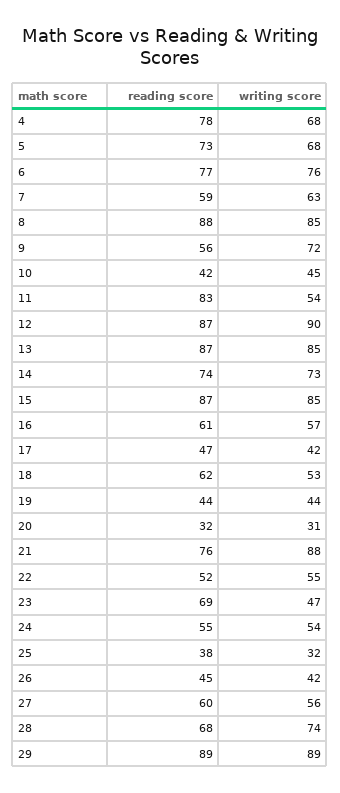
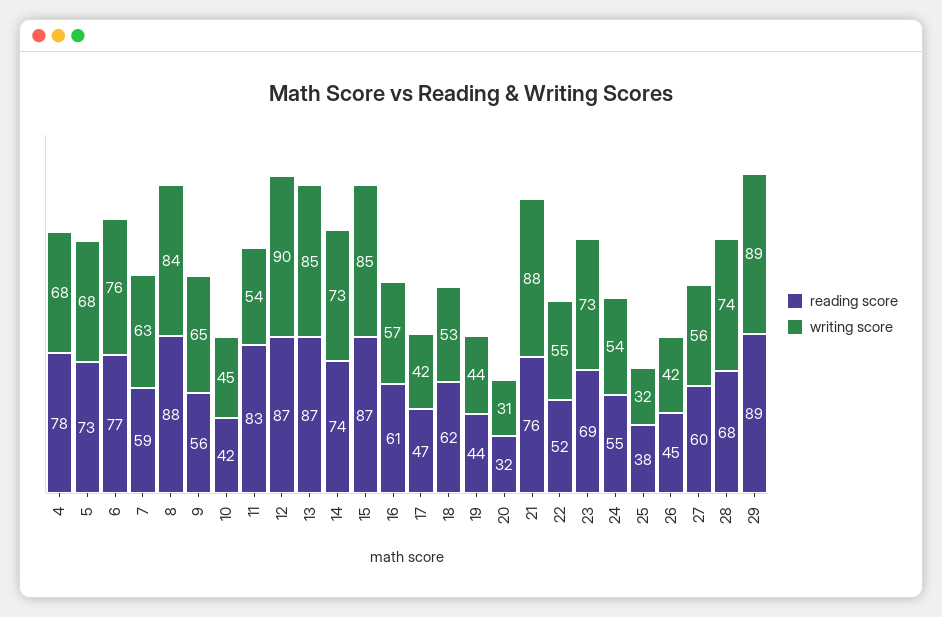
writing score, 8: 85 -> 84
writing score, 9: 72 -> 65
writing score, 23: 47 -> 73

